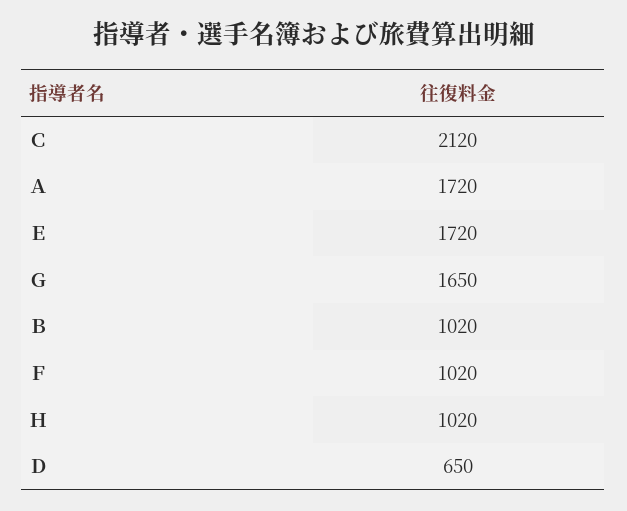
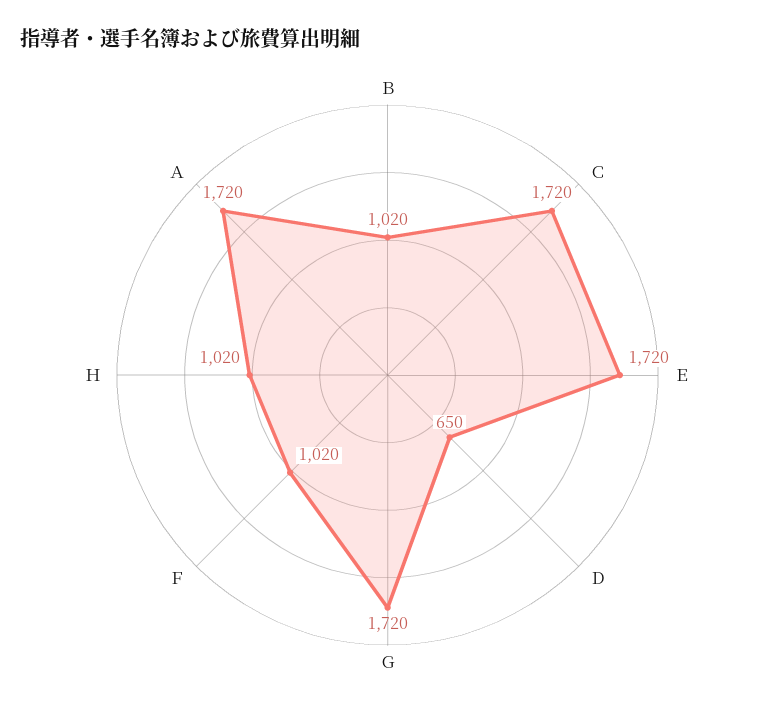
Ｃ: 2120 -> 1720
Ｇ: 1650 -> 1720

